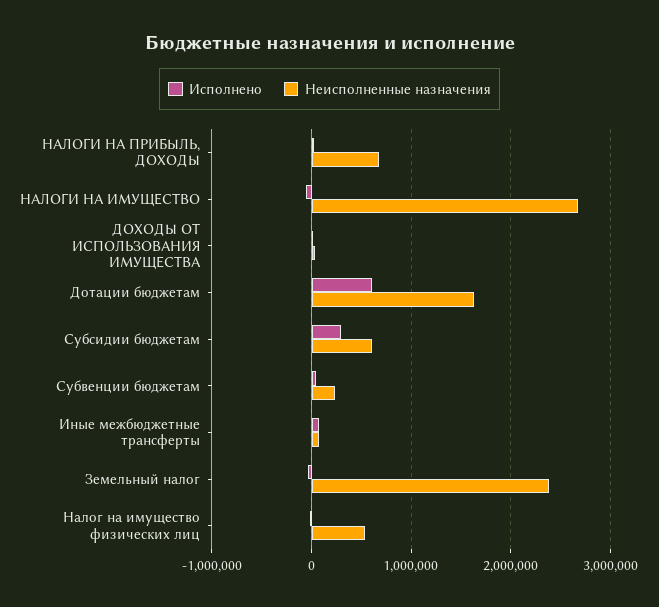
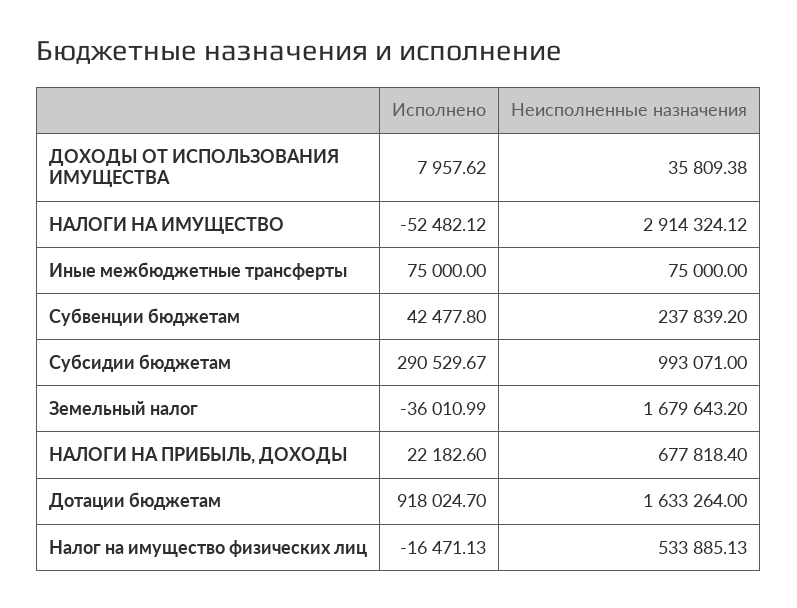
Неисполненные назначения, НАЛОГИ НА ИМУЩЕСТВО: 2700000 -> 2914324.12
Исполнено, Дотации бюджетам: 600000 -> 918024.7
Неисполненные назначения, Субсидии бюджетам: 600000 -> 993071
Неисполненные назначения, Земельный налог: 2400000 -> 1679643.2

